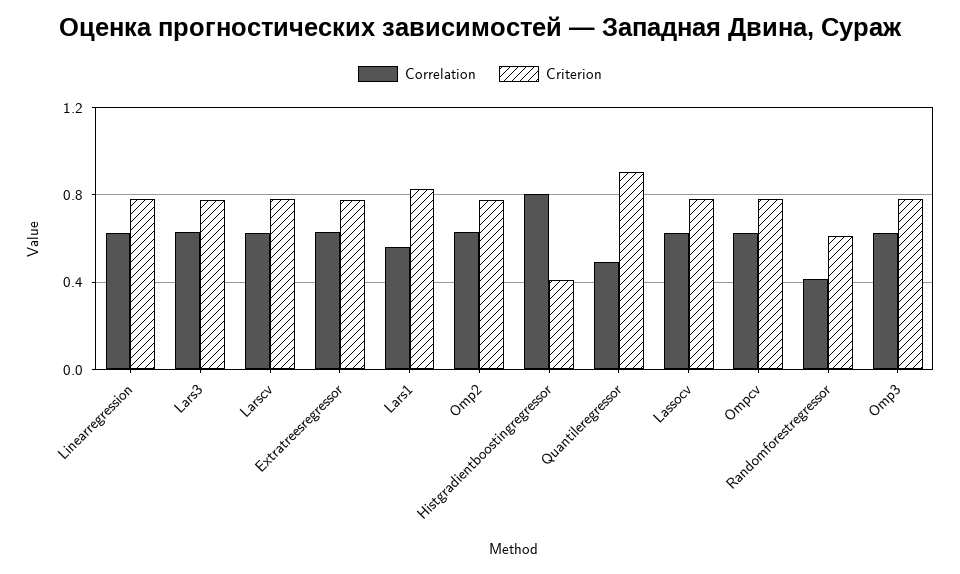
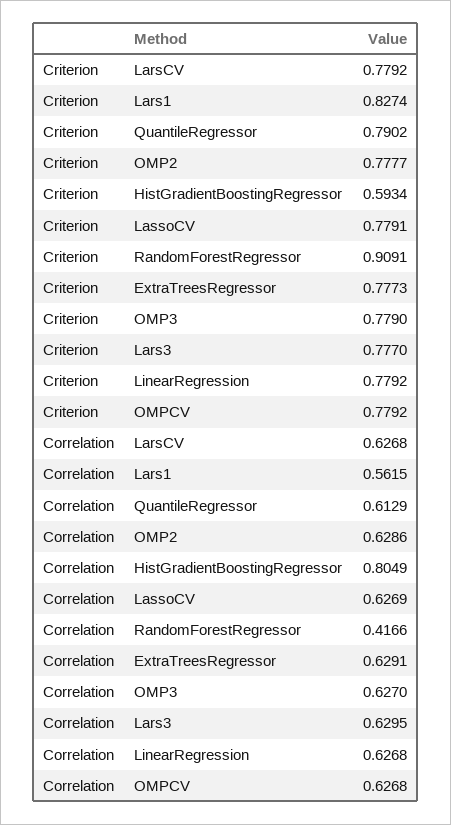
Criterion, Histgradientboostingregressor: 0.4 -> 0.5934
Correlation, Quantileregressor: 0.5 -> 0.6129
Criterion, Quantileregressor: 0.9 -> 0.7902
Criterion, Randomforestregressor: 0.6 -> 0.9091

